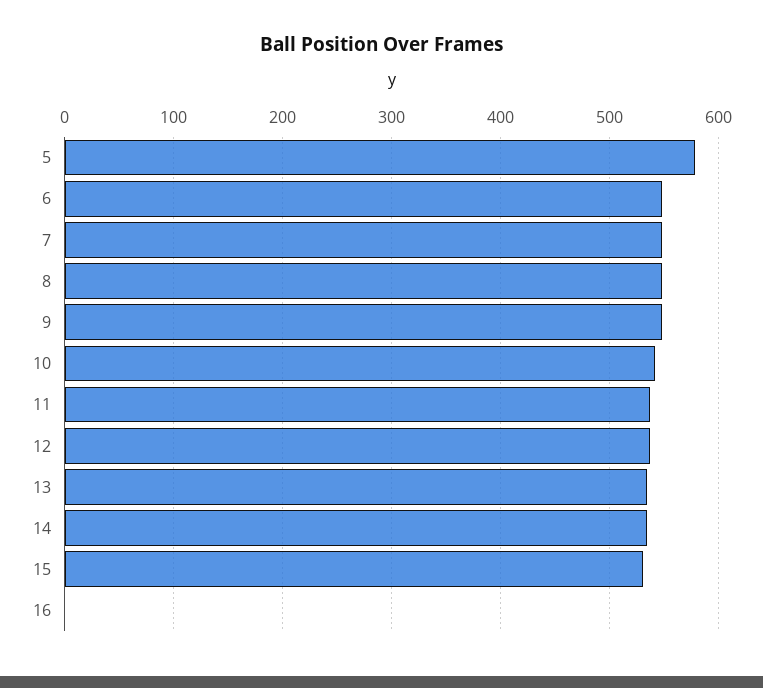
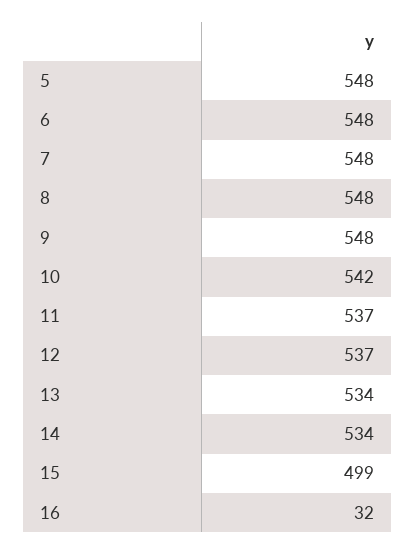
5: 580 -> 548
15: 530 -> 499
16: 0 -> 32

